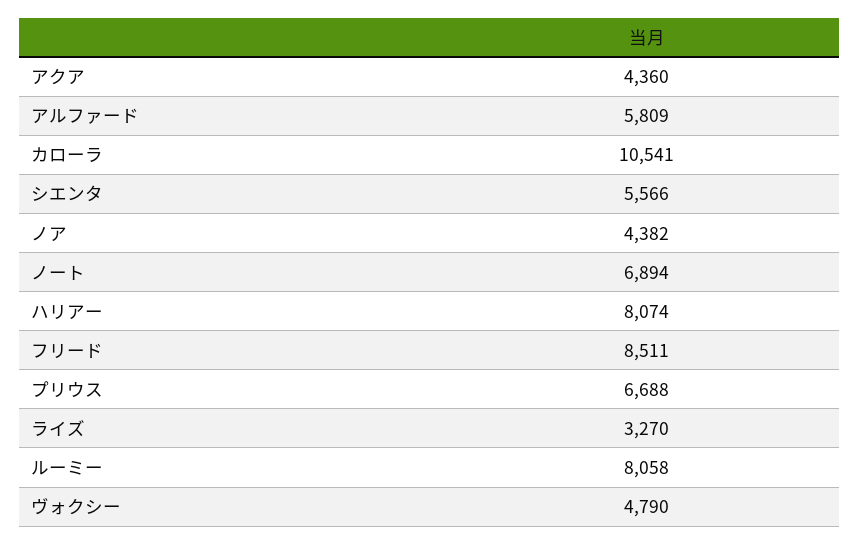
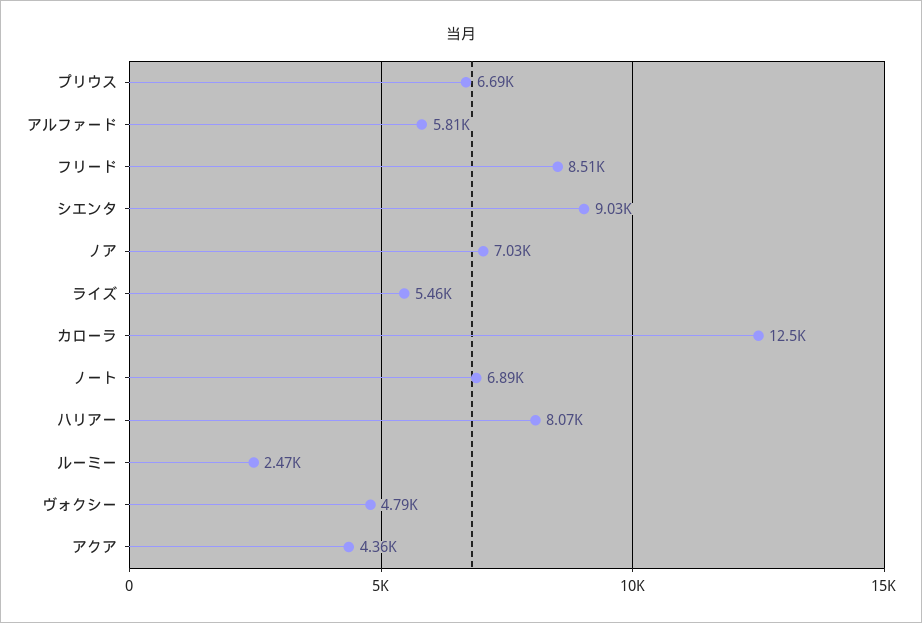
カローラ: 10541 -> 12500
シエンタ: 5566 -> 9030
ノア: 4382 -> 7030
ライズ: 3270 -> 5460
ルーミー: 8058 -> 2470

